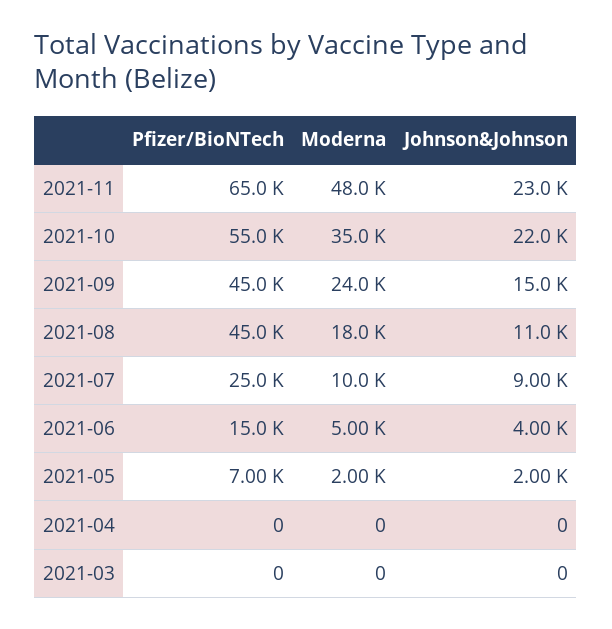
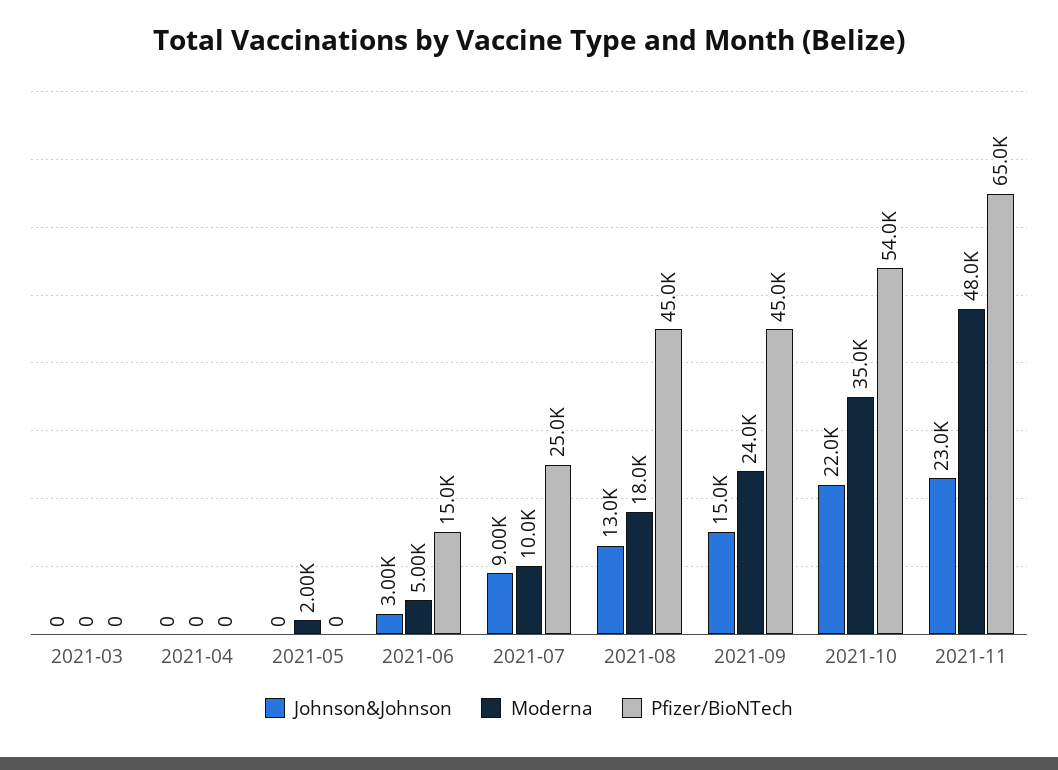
Pfizer/BioNTech, 2021-10: 55000 -> 54000
Johnson&Johnson, 2021-08: 11000 -> 13000
Johnson&Johnson, 2021-06: 4000 -> 3000
Pfizer/BioNTech, 2021-05: 7000 -> 0
Johnson&Johnson, 2021-05: 2000 -> 0

